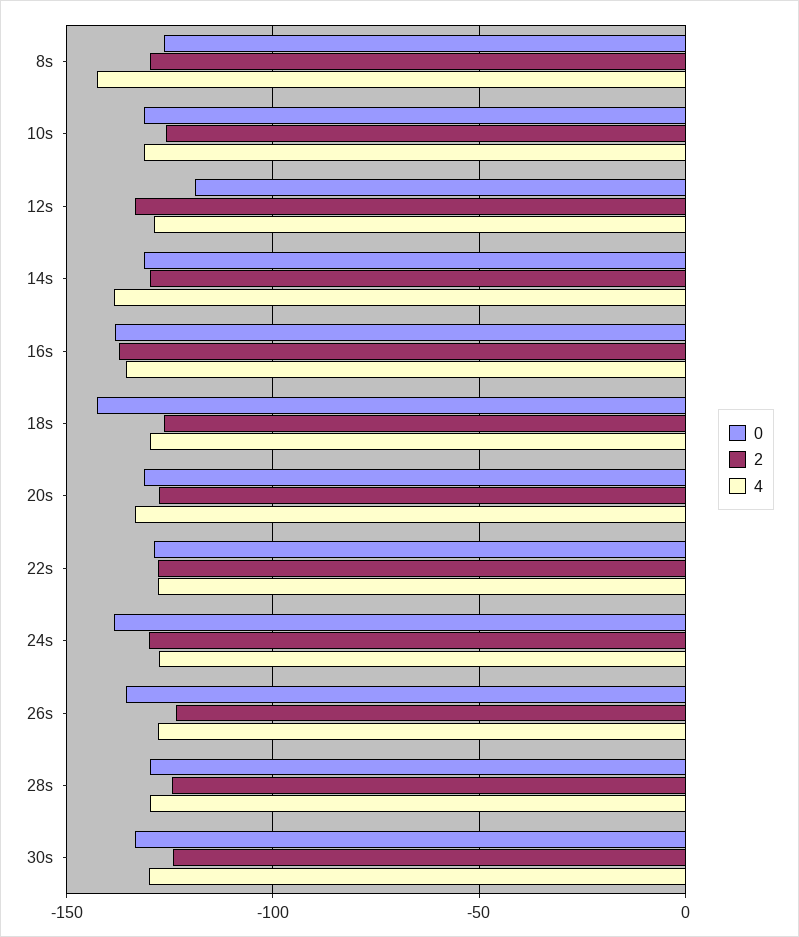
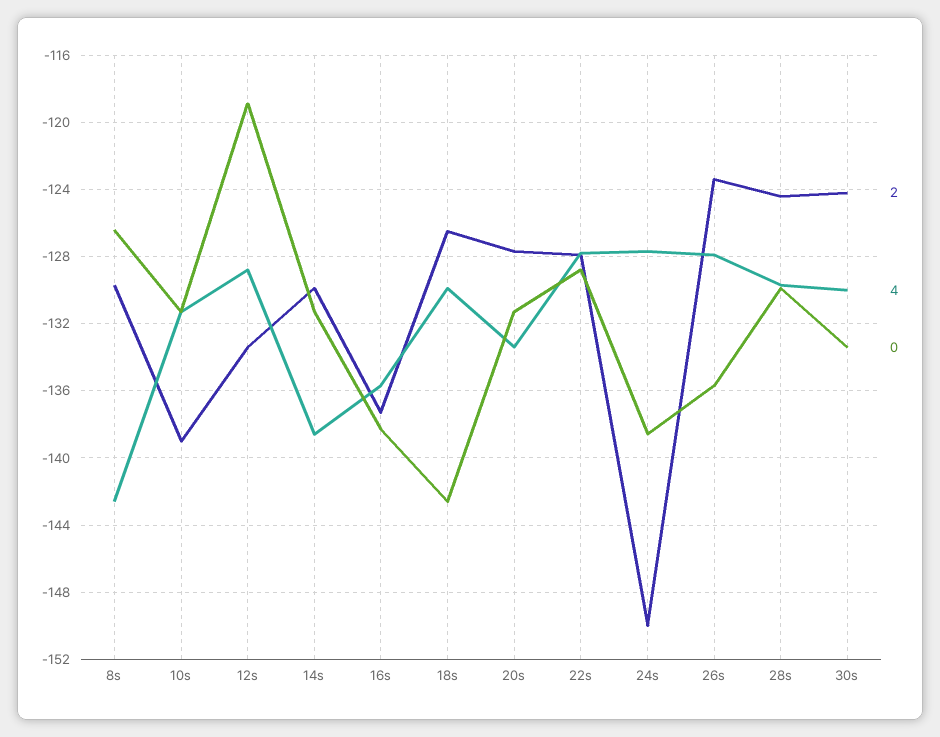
2, 10s: -125 -> -139
2, 24s: -130 -> -150

